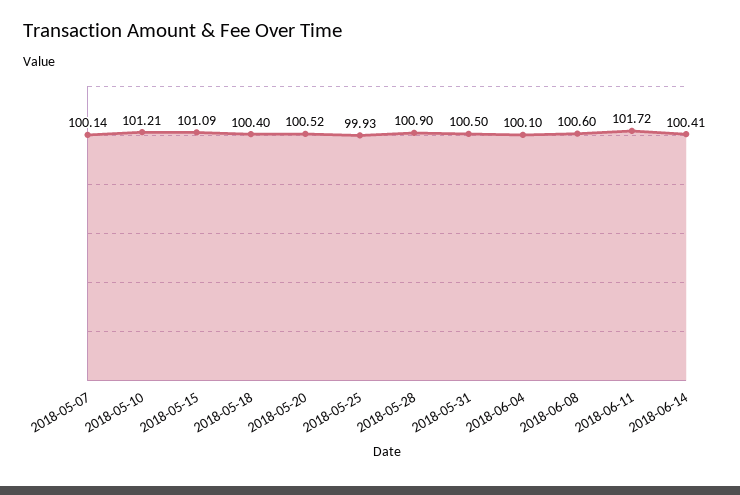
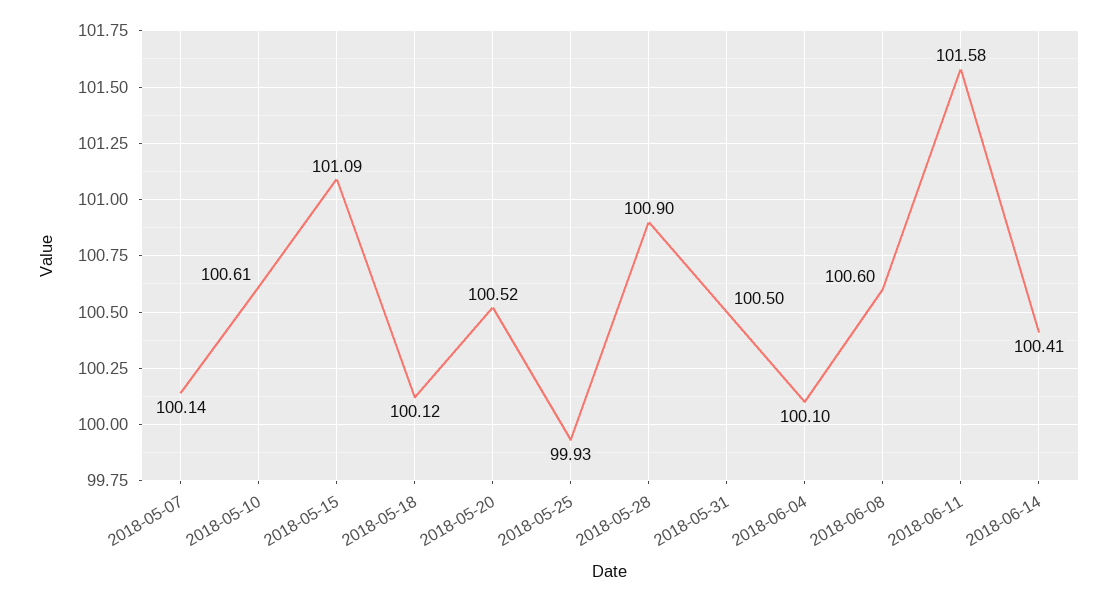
2018-05-10: 101.21 -> 100.61
2018-05-18: 100.4 -> 100.12
2018-06-11: 101.72 -> 101.58

